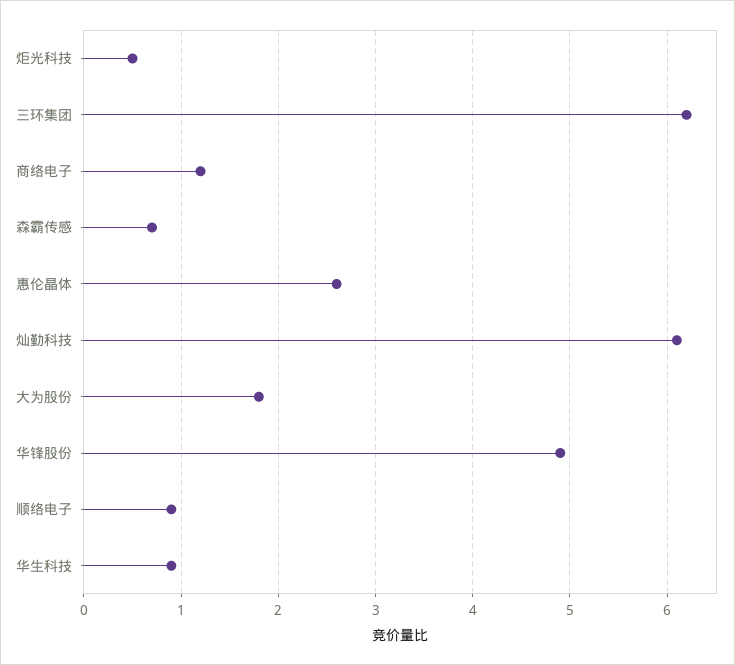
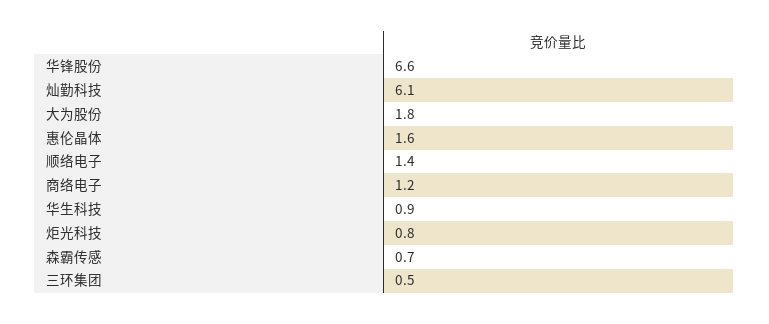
炬光科技: 0.5 -> 0.8
三环集团: 6.2 -> 0.5
惠伦晶体: 2.6 -> 1.6
华锋股份: 4.9 -> 6.6
顺络电子: 0.9 -> 1.4

